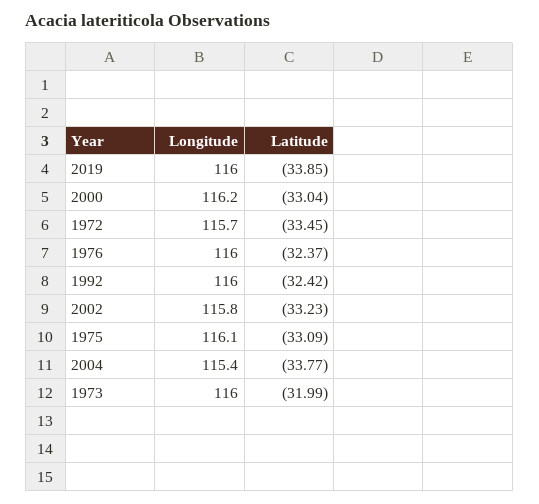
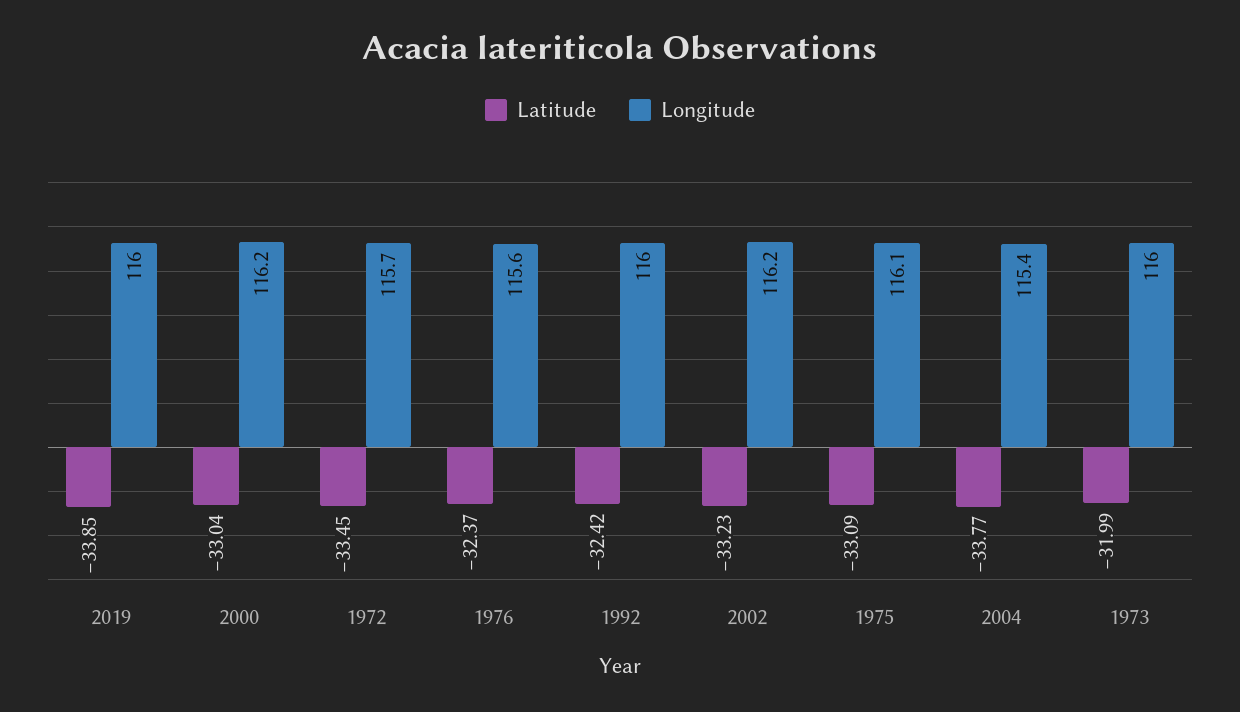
Longitude, 1976: 116 -> 115.6
Longitude, 2002: 115.8 -> 116.2

